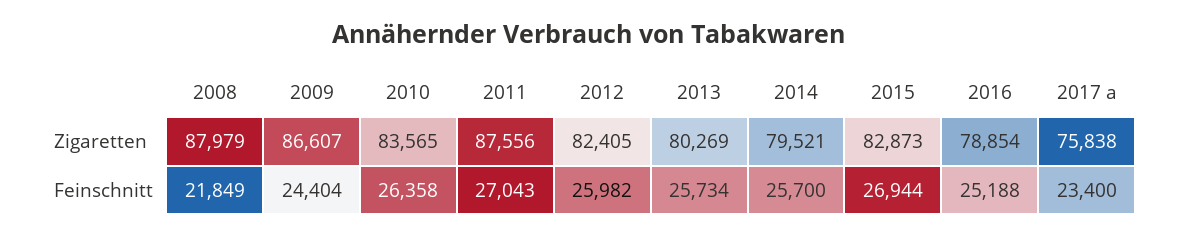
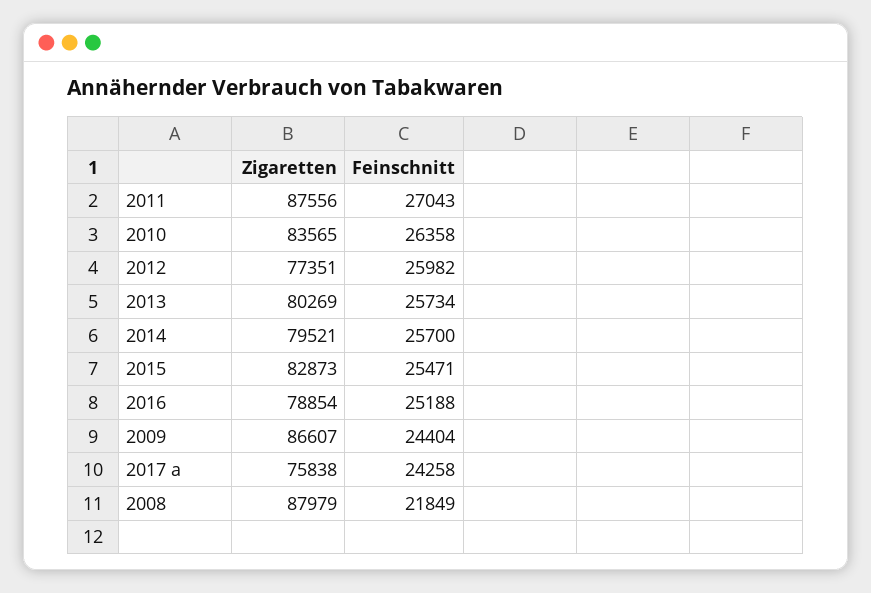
2012, Zigaretten: 82405 -> 77351
2015, Feinschnitt: 26944 -> 25471
2017 a, Feinschnitt: 23400 -> 24258

